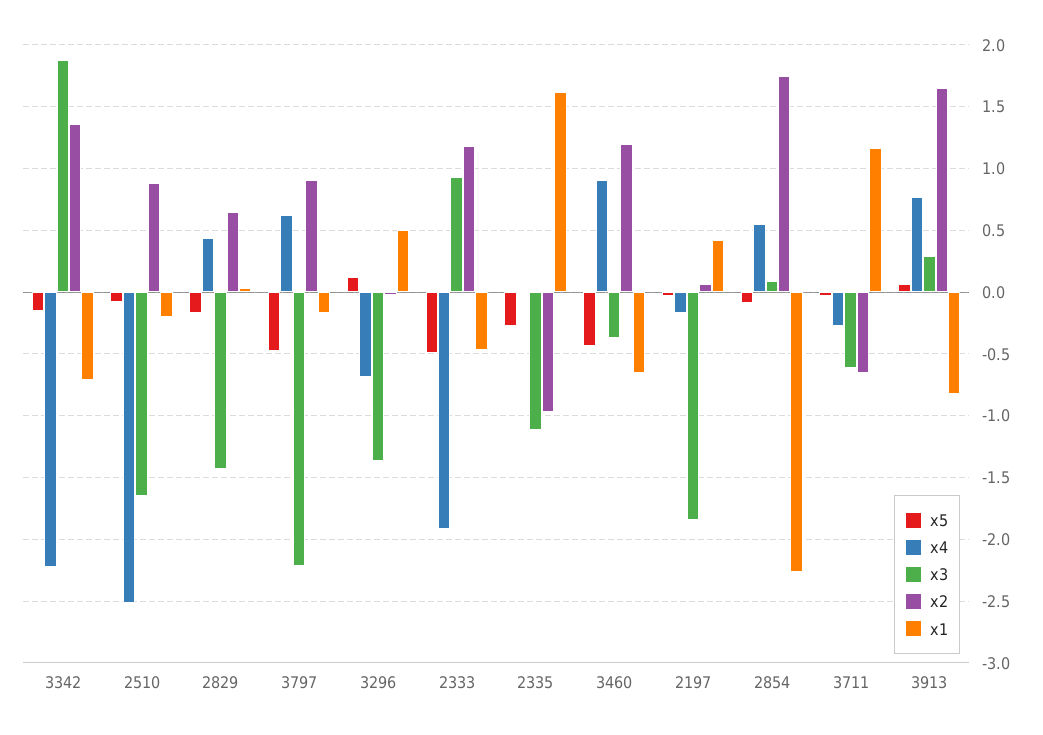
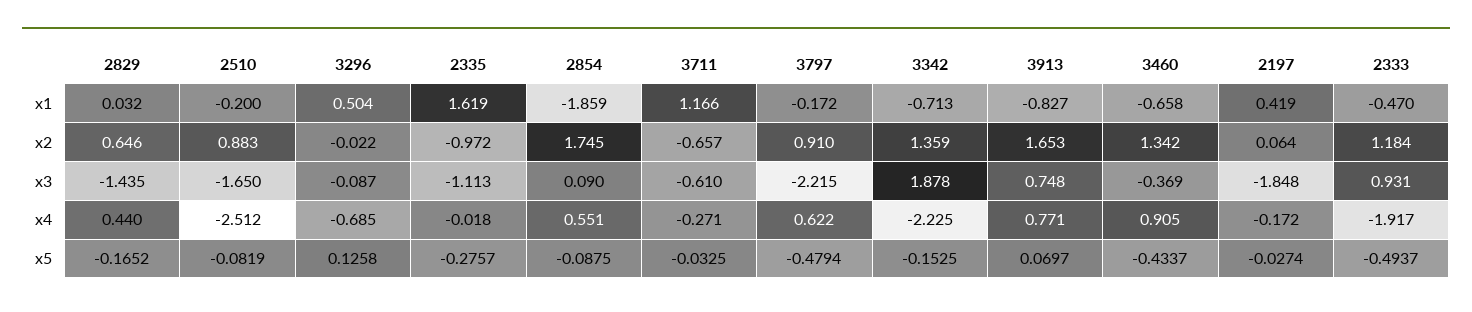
x3, 3296: -1.35 -> -0.087
x2, 3460: 1.2 -> 1.342
x1, 2854: -2.25 -> -1.859
x3, 3913: 0.3 -> 0.748

